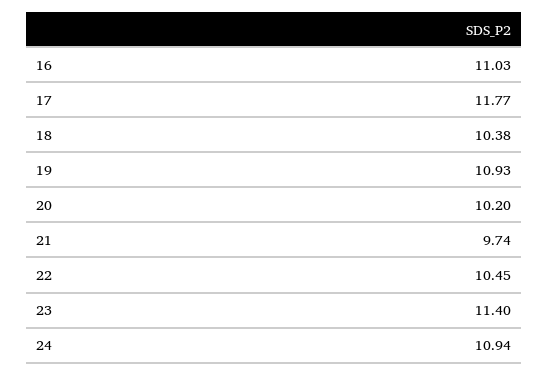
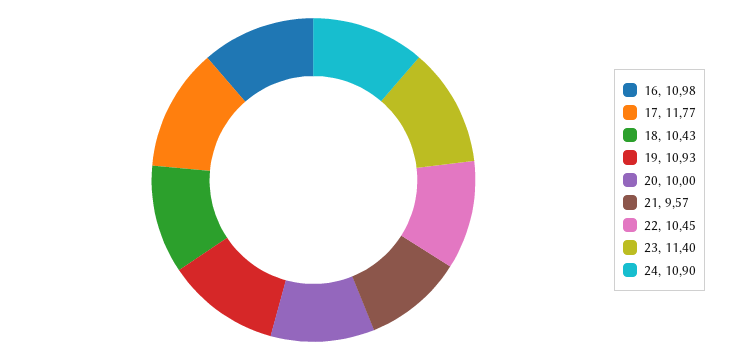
16: 11.03 -> 10.98
18: 10.38 -> 10.43
20: 10.2 -> 10
21: 9.74 -> 9.57
24: 10.94 -> 10.9

